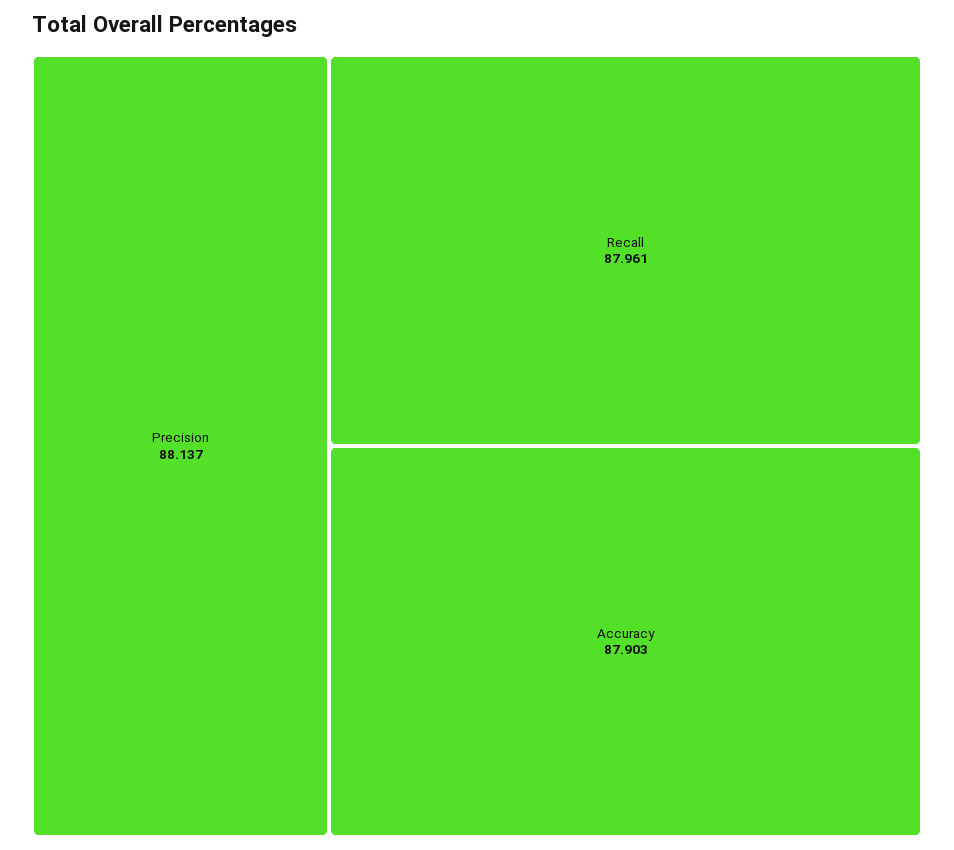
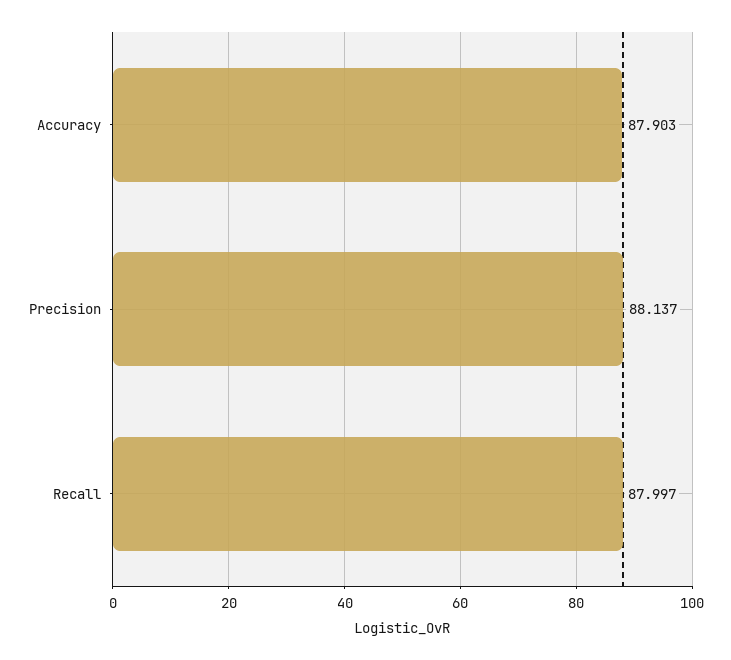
Recall: 87.961 -> 87.997

